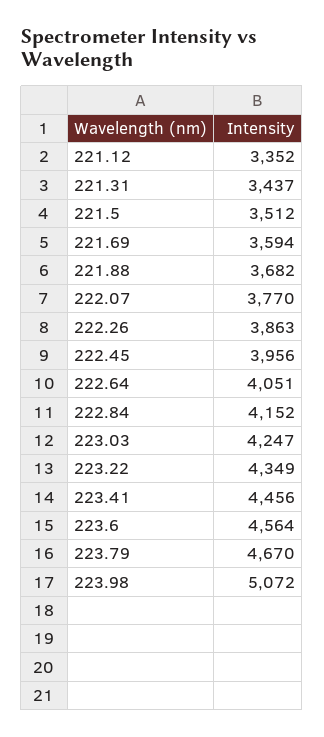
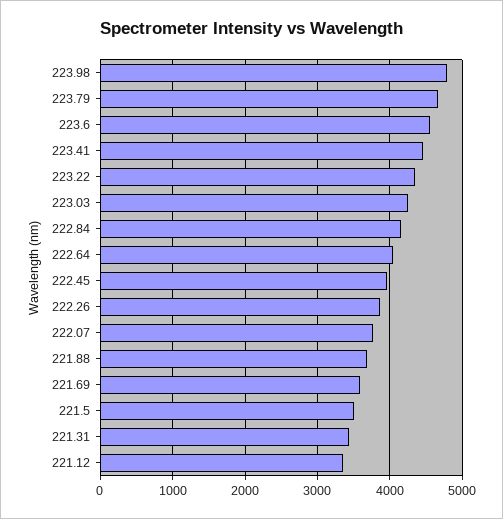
223.98: 5072 -> 4800

